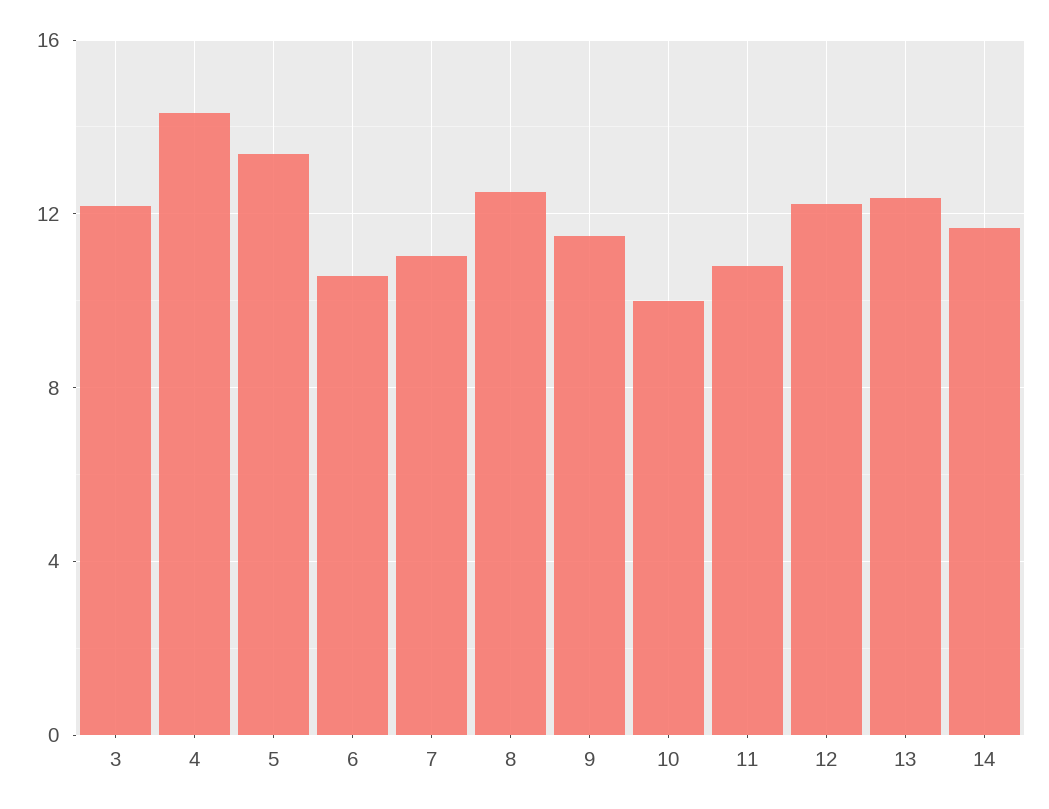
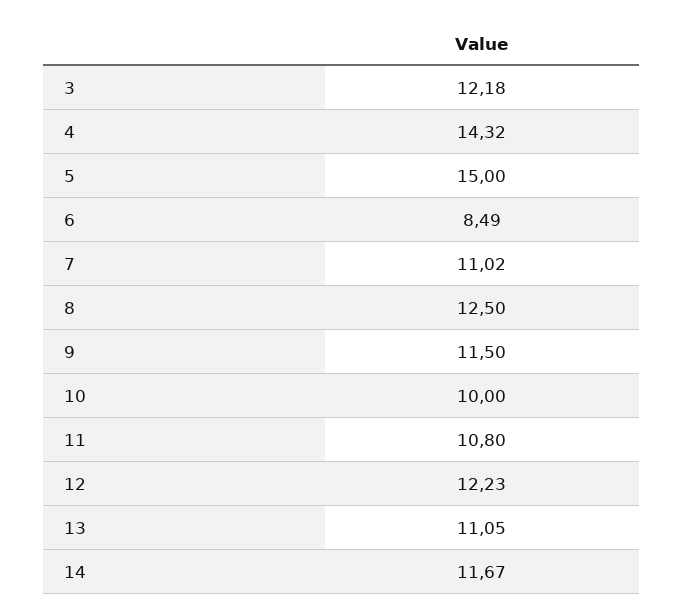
5: 13.5 -> 15
6: 10.5 -> 8.49
13: 12.5 -> 11.05

